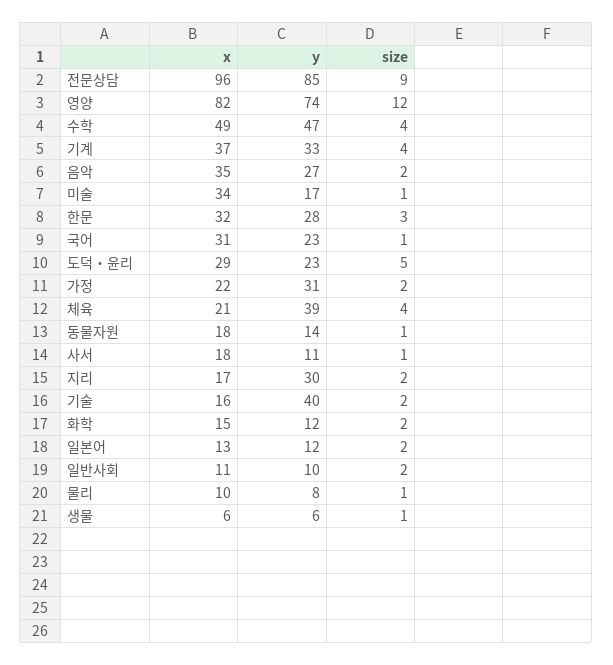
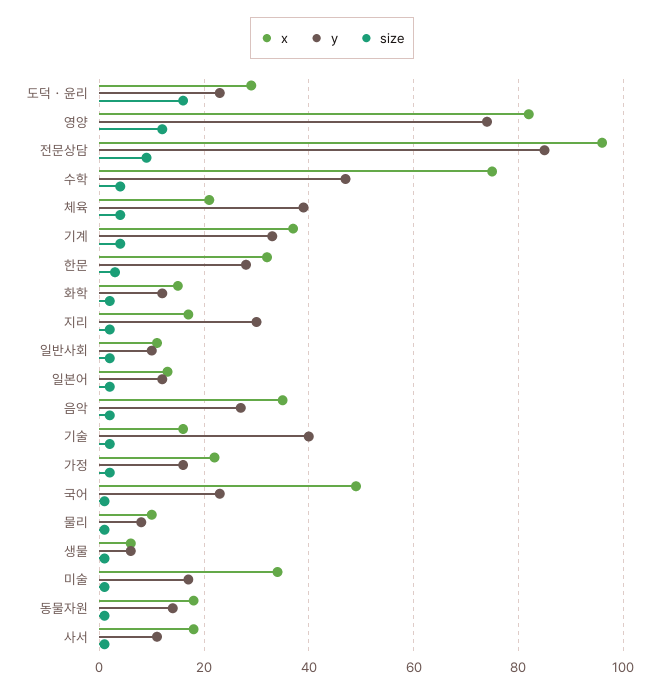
x, 수학: 49 -> 75
x, 국어: 31 -> 50
size, 도덕・윤리: 5 -> 15
y, 가정: 31 -> 15

